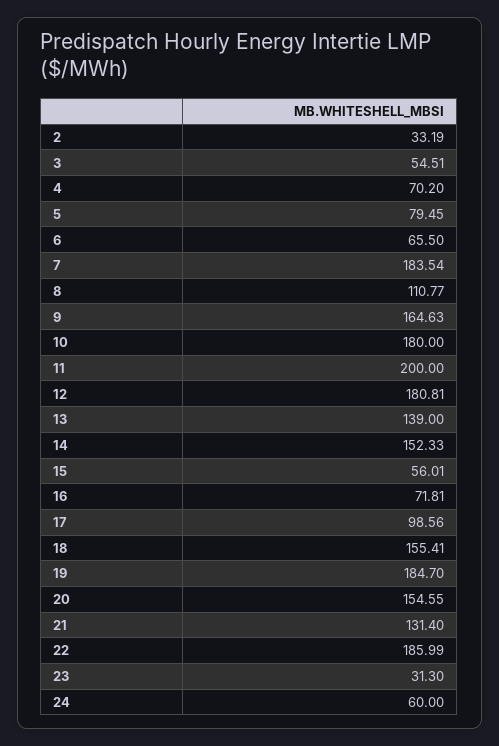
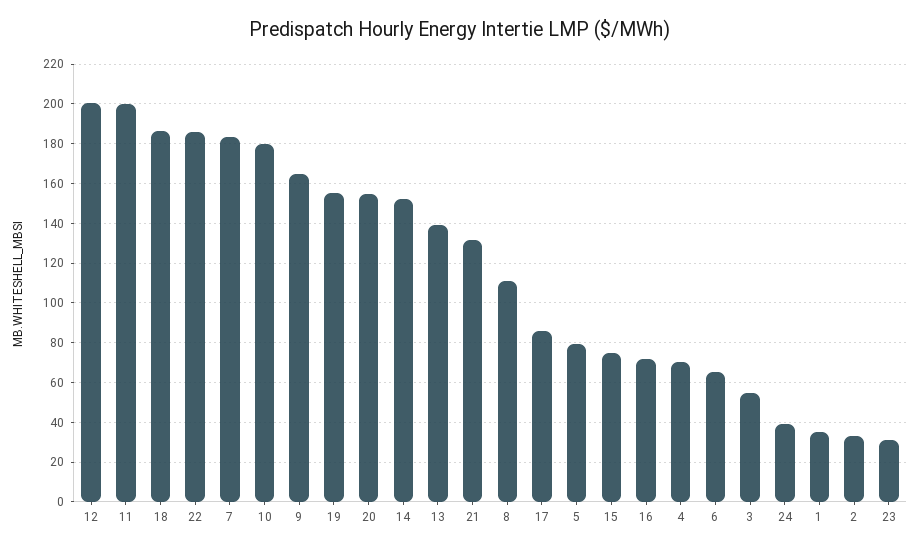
12: 180.81 -> 200
15: 56.01 -> 75
17: 98.56 -> 85
18: 155.41 -> 185
19: 184.7 -> 155
24: 60 -> 40
1: none -> 35

